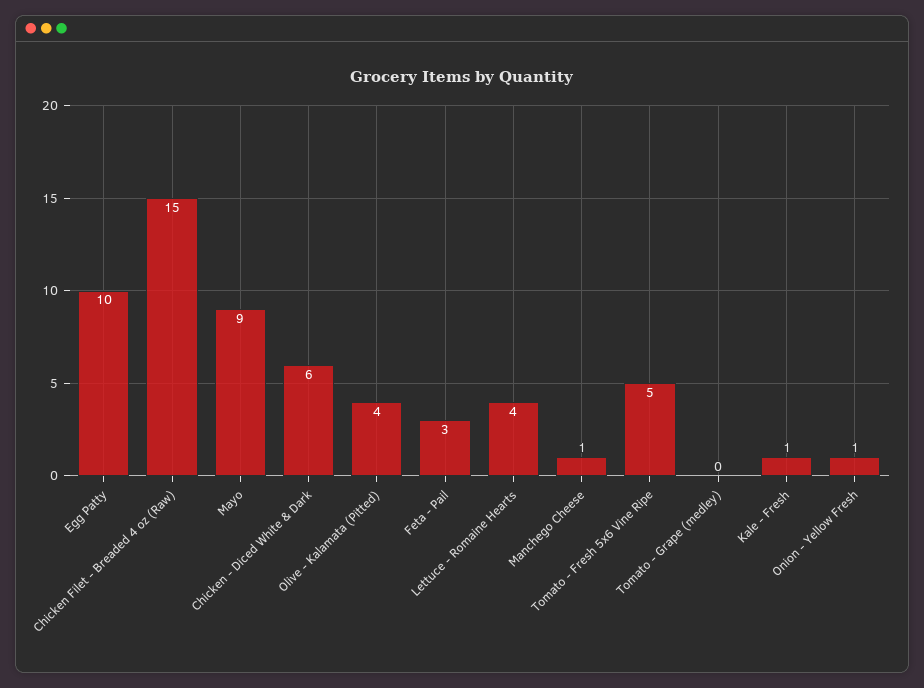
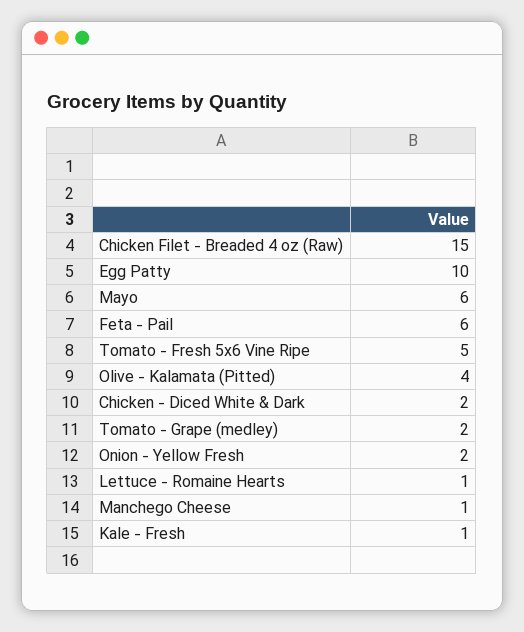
Mayo: 9 -> 6
Chicken - Diced White & Dark: 6 -> 2
Feta - Pail: 3 -> 6
Lettuce - Romaine Hearts: 4 -> 1
Tomato - Grape (medley): 0 -> 2
Onion - Yellow Fresh: 1 -> 2

